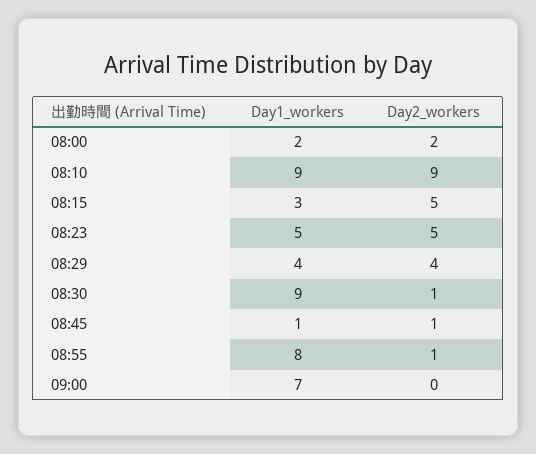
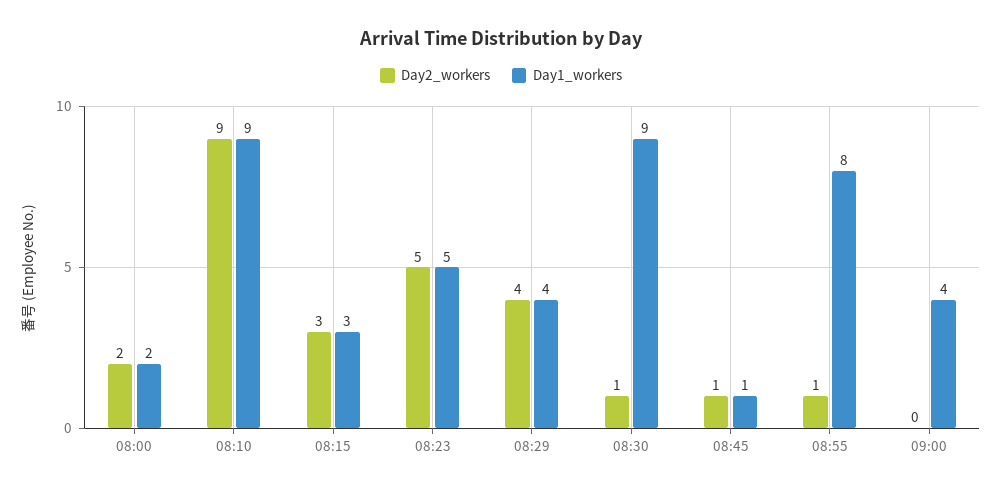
Day2_workers, 08:15: 5 -> 3
Day1_workers, 09:00: 7 -> 4

